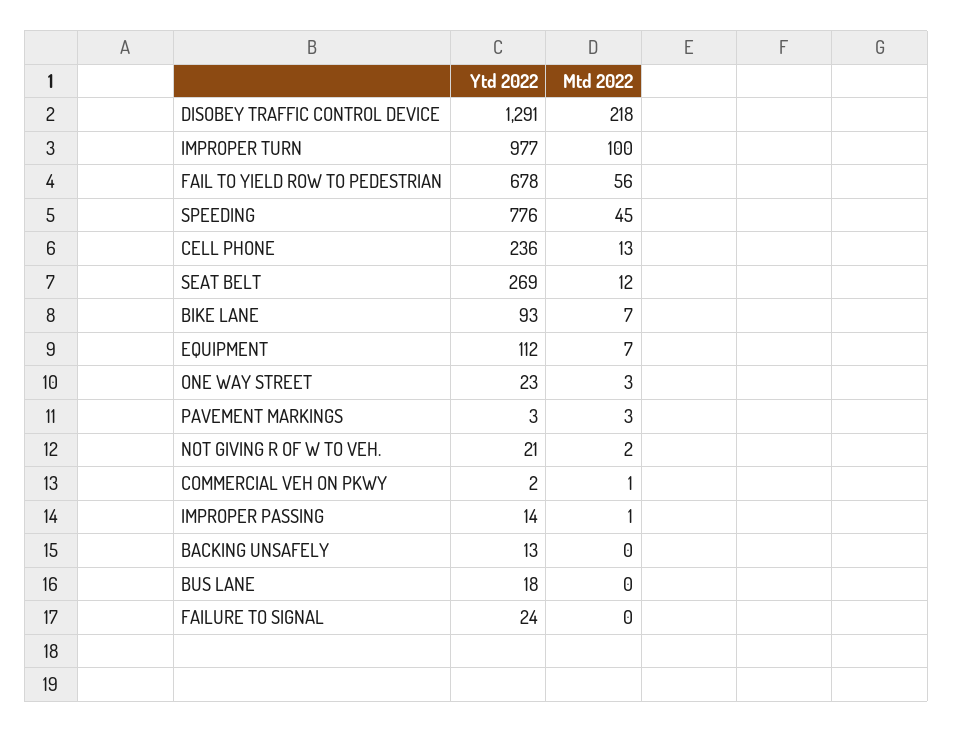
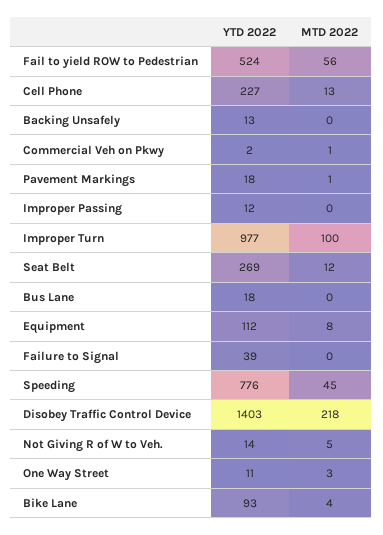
Ytd 2022, DISOBEY TRAFFIC CONTROL DEVICE: 1291 -> 1403
Ytd 2022, FAIL TO YIELD ROW TO PEDESTRIAN: 678 -> 524
Ytd 2022, CELL PHONE: 236 -> 227
Mtd 2022, BIKE LANE: 7 -> 4
Mtd 2022, EQUIPMENT: 7 -> 8
Ytd 2022, ONE WAY STREET: 23 -> 11
Ytd 2022, PAVEMENT MARKINGS: 3 -> 18
Mtd 2022, PAVEMENT MARKINGS: 3 -> 1
Ytd 2022, NOT GIVING R OF W TO VEH.: 21 -> 14
Mtd 2022, NOT GIVING R OF W TO VEH.: 2 -> 5
Ytd 2022, IMPROPER PASSING: 14 -> 12
Mtd 2022, IMPROPER PASSING: 1 -> 0
Ytd 2022, FAILURE TO SIGNAL: 24 -> 39

